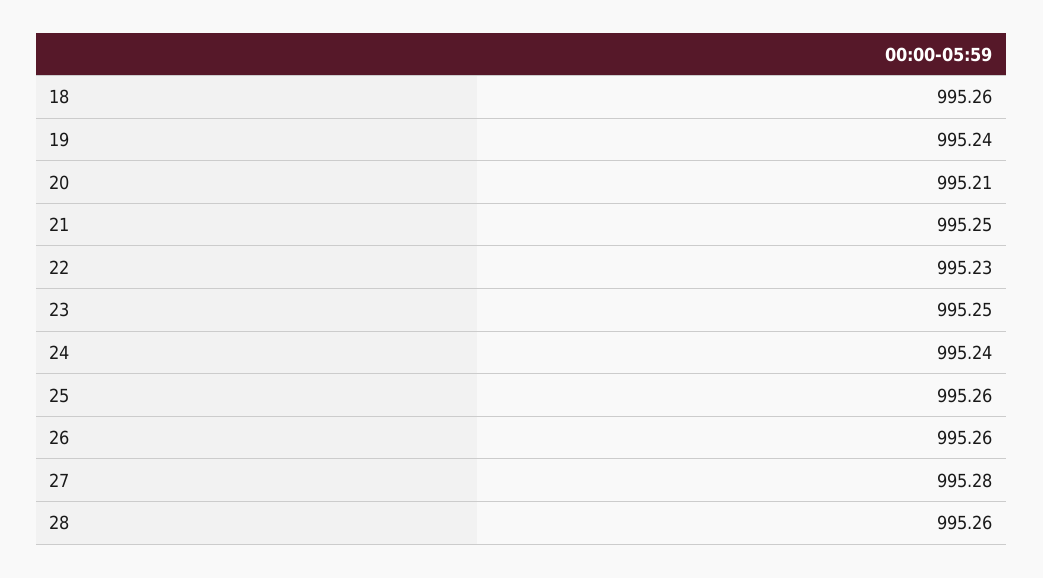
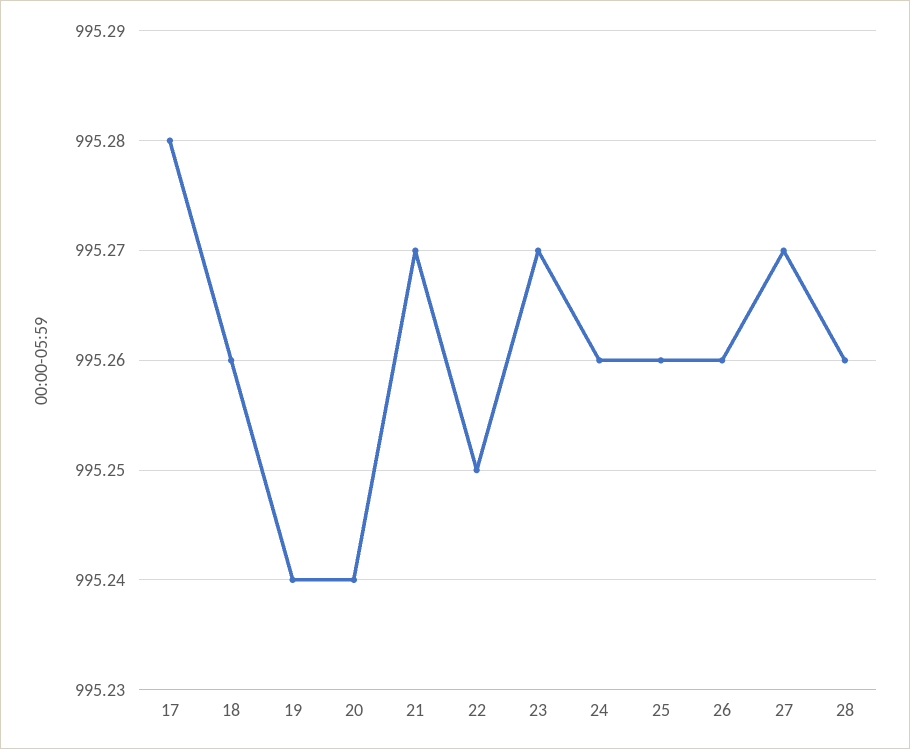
20: 995.21 -> 995.24
21: 995.25 -> 995.27
22: 995.23 -> 995.25
23: 995.25 -> 995.27
24: 995.24 -> 995.26
27: 995.28 -> 995.27
17: none -> 995.28

